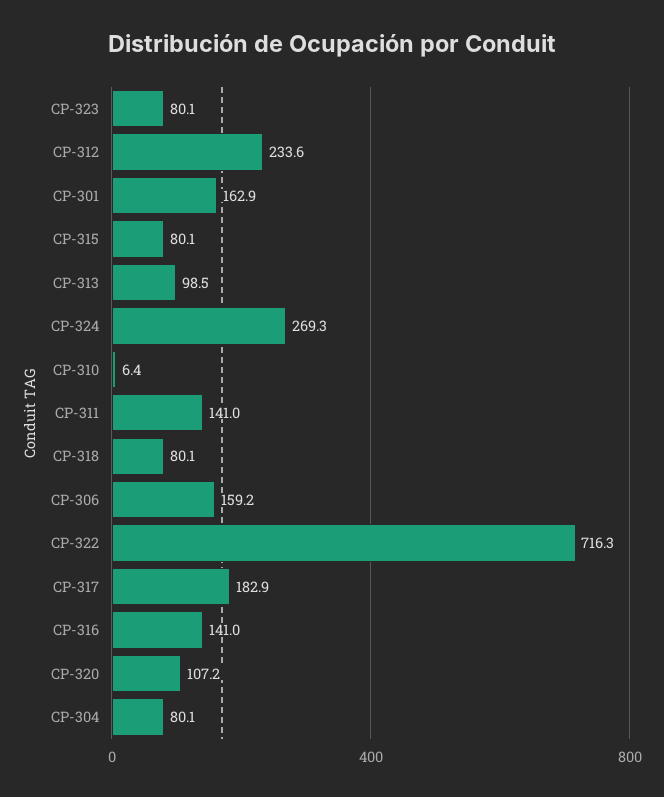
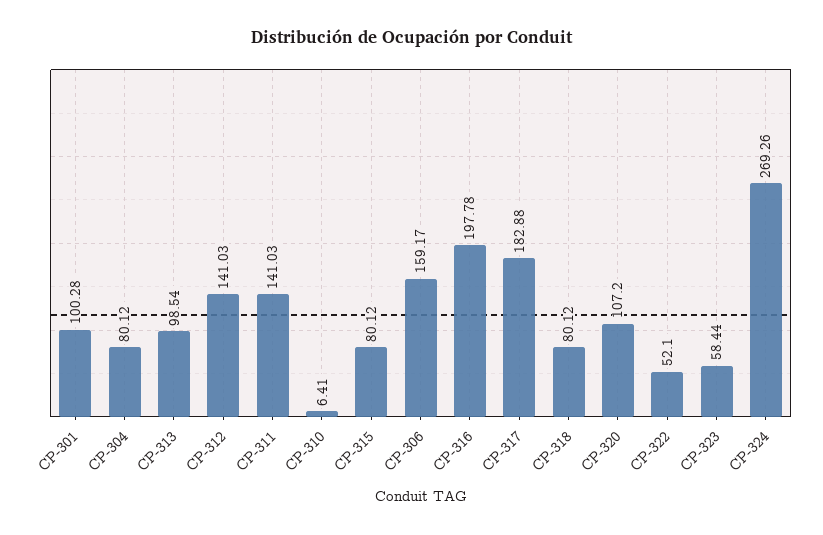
CP-323: 80.1 -> 58.44
CP-312: 233.6 -> 141.03
CP-301: 162.9 -> 100.28
CP-322: 716.3 -> 52.1
CP-316: 141 -> 197.78

